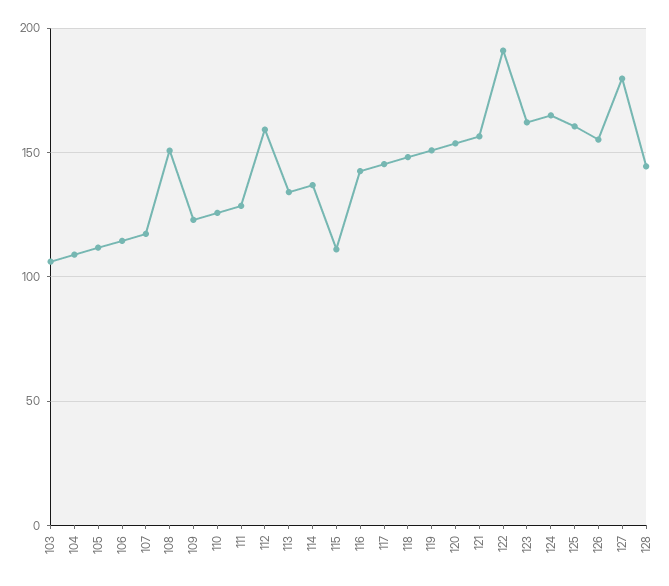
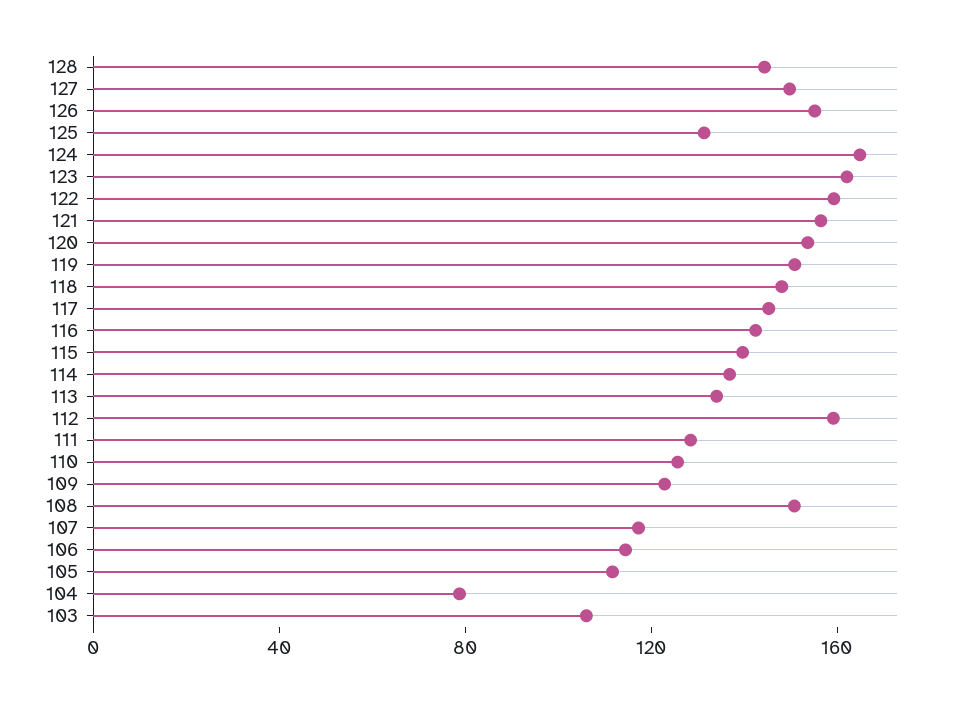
104: 110 -> 80
115: 110 -> 140
122: 190 -> 160
125: 160 -> 130
127: 180 -> 150

